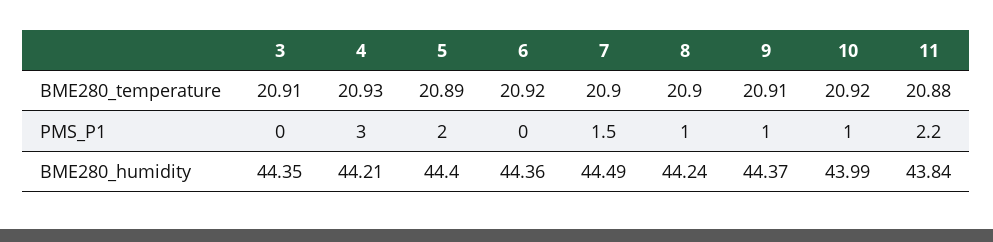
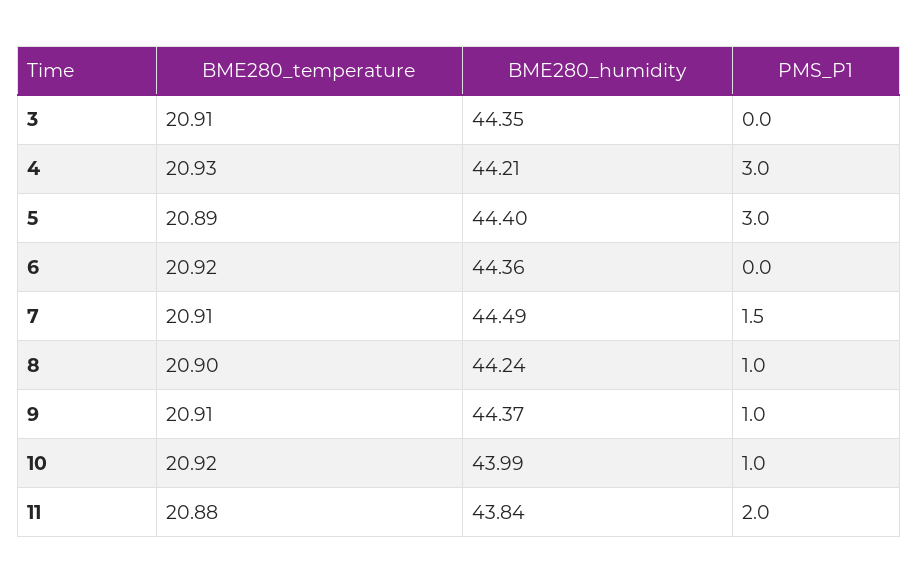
7, BME280_temperature: 20.9 -> 20.91
5, PMS_P1: 2 -> 3
11, PMS_P1: 2.2 -> 2

